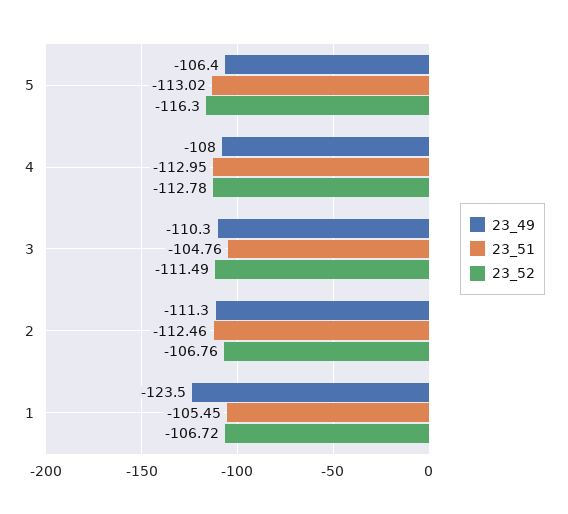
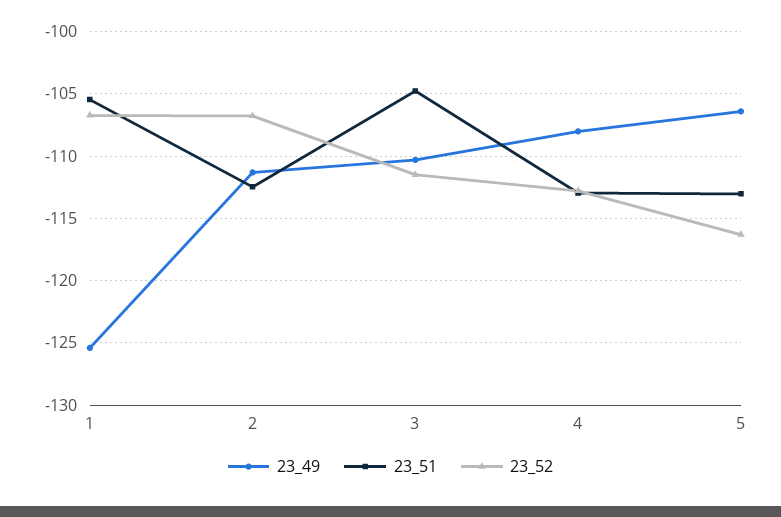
23_49, 1: -123.5 -> -125.5

